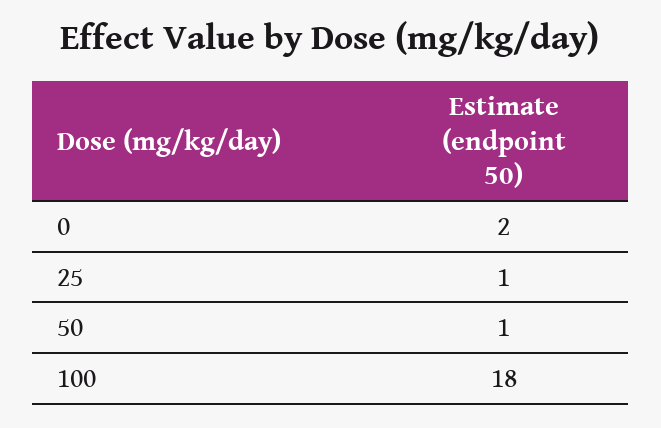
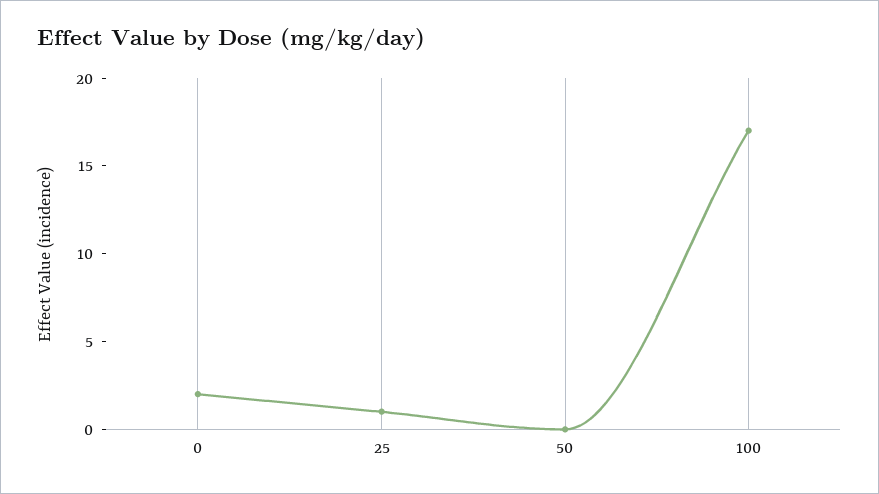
50: 1 -> 0
100: 18 -> 17

